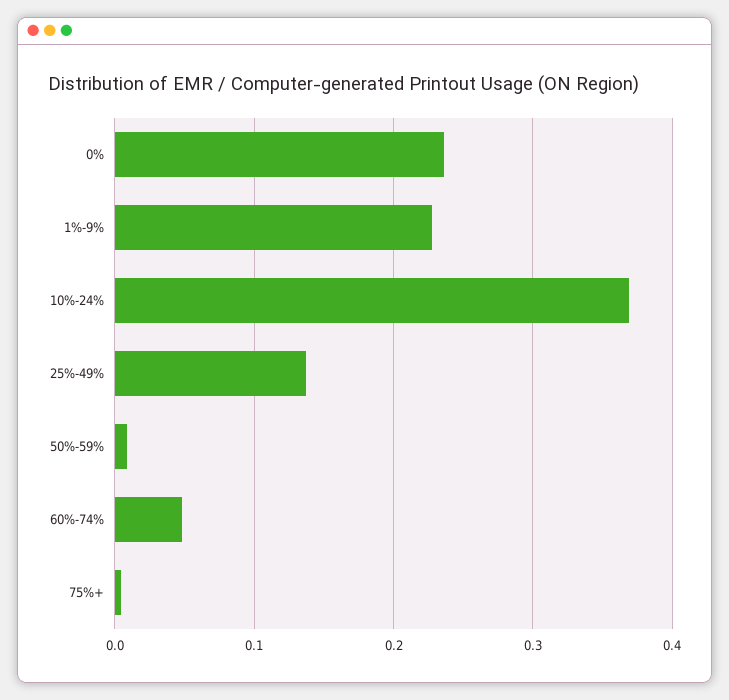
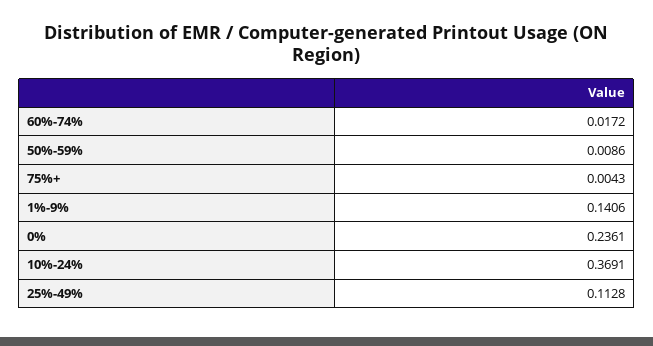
1%-9%: 0.23 -> 0.1406
25%-49%: 0.14 -> 0.1128
60%-74%: 0.05 -> 0.0172

